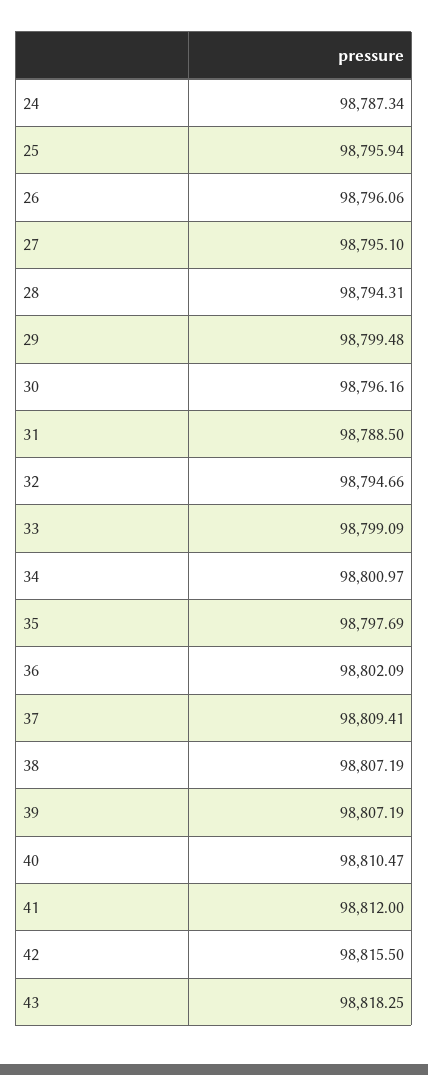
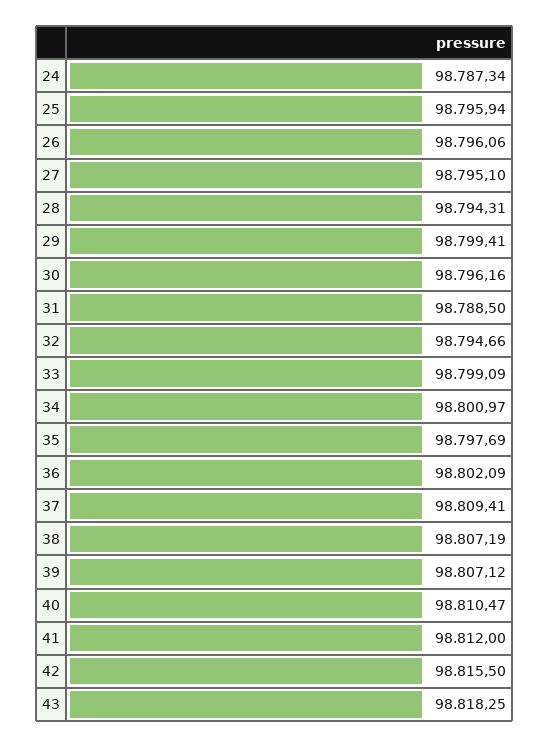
29: 98799.48 -> 98799.41
39: 98807.19 -> 98807.12

